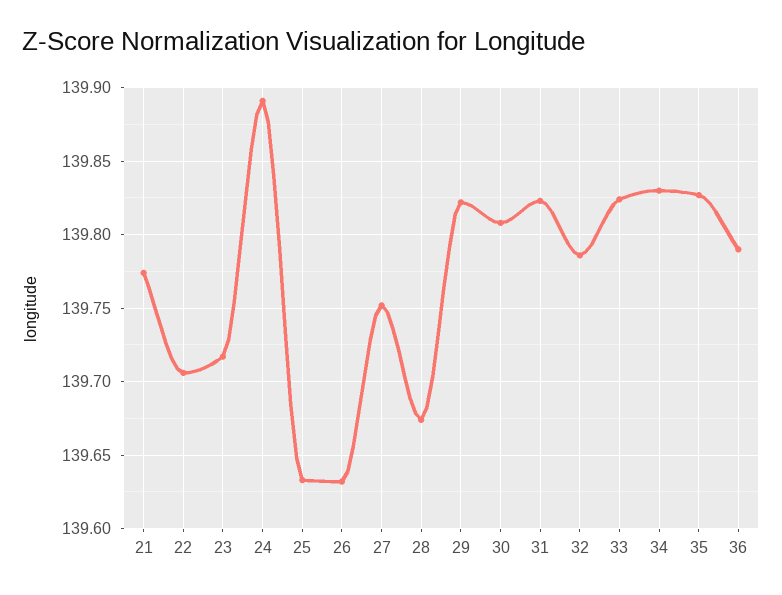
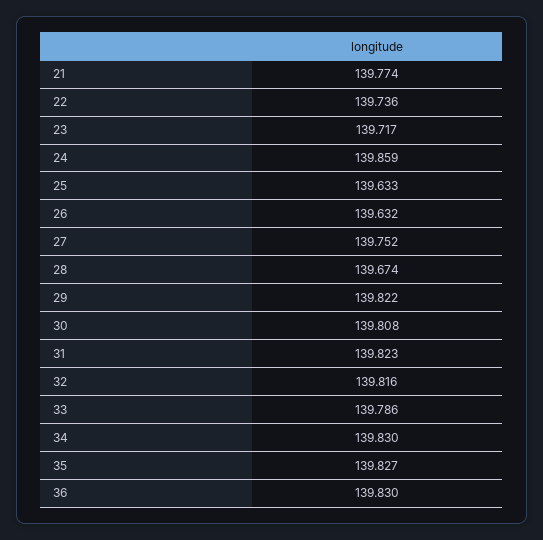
22: 139.705 -> 139.736
24: 139.89 -> 139.859
32: 139.785 -> 139.816
33: 139.825 -> 139.786
36: 139.79 -> 139.83

